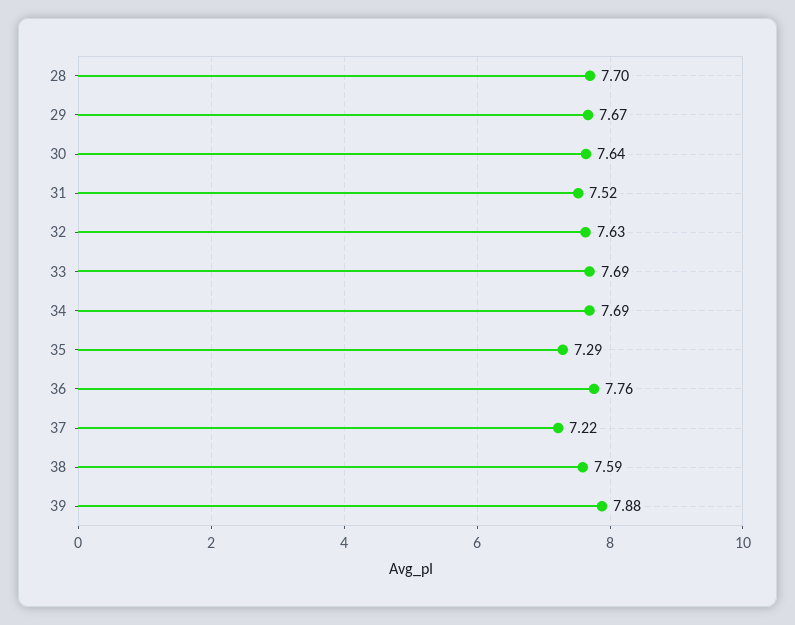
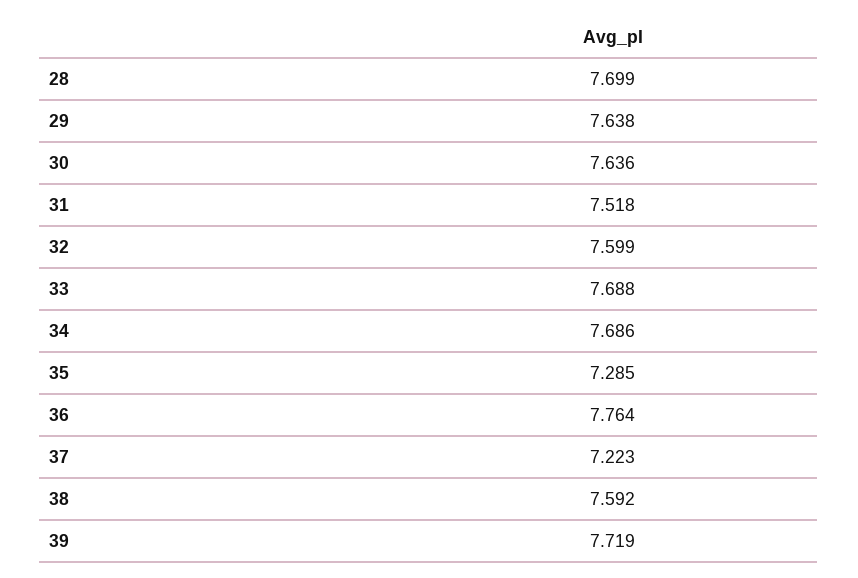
29: 7.67 -> 7.638
32: 7.63 -> 7.599
39: 7.88 -> 7.719

